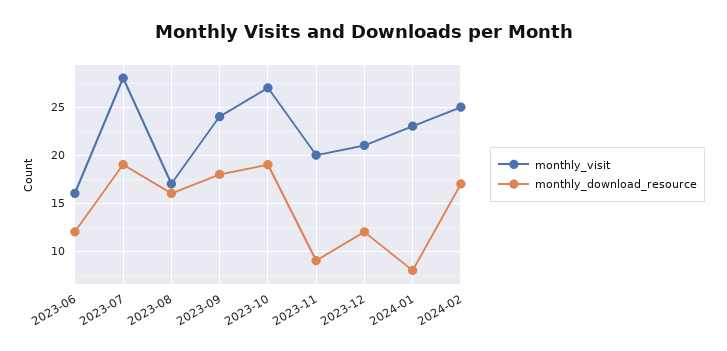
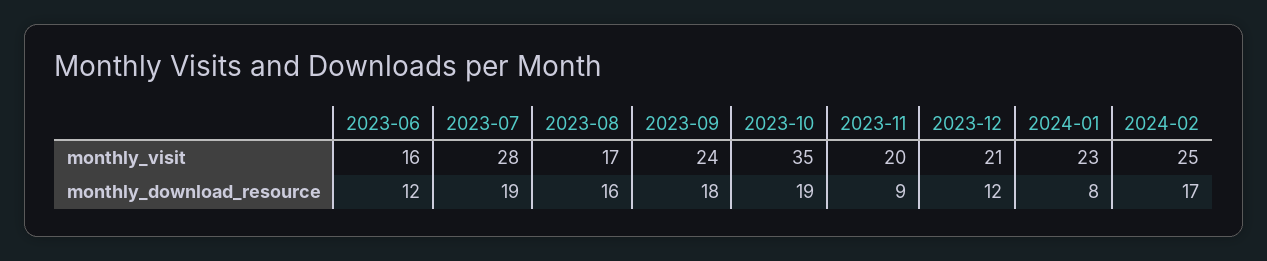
monthly_visit, 2023-10: 27 -> 35

